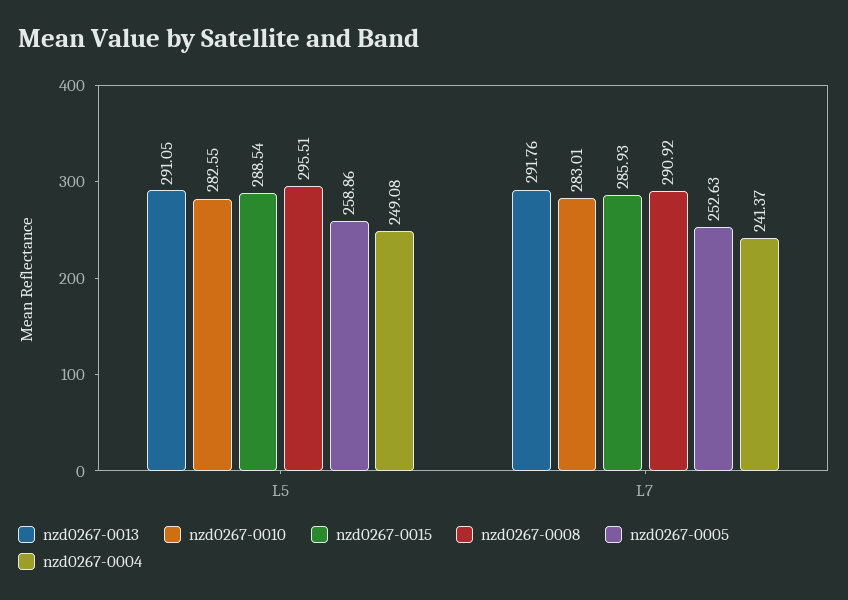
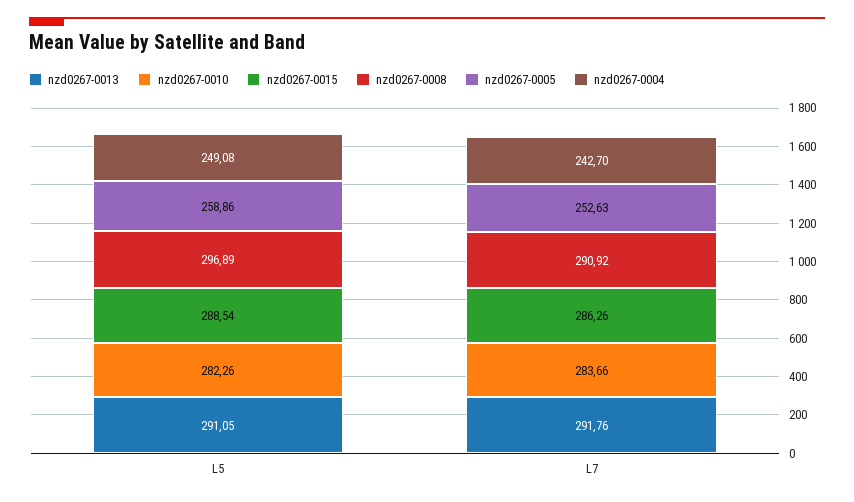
nzd0267-0010, L5: 282.55 -> 282.26
nzd0267-0008, L5: 295.51 -> 296.89
nzd0267-0010, L7: 283.01 -> 283.66
nzd0267-0015, L7: 285.93 -> 286.26
nzd0267-0004, L7: 241.37 -> 242.7

